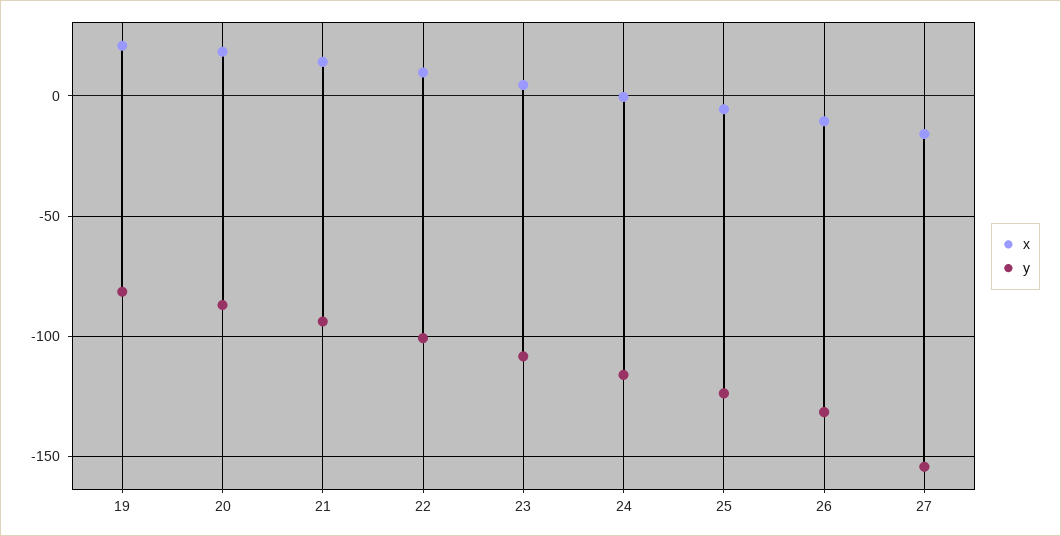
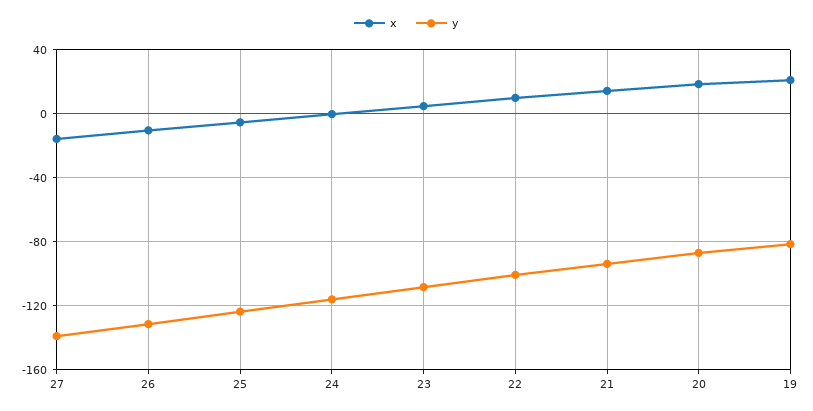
y, 27: -155 -> -140

